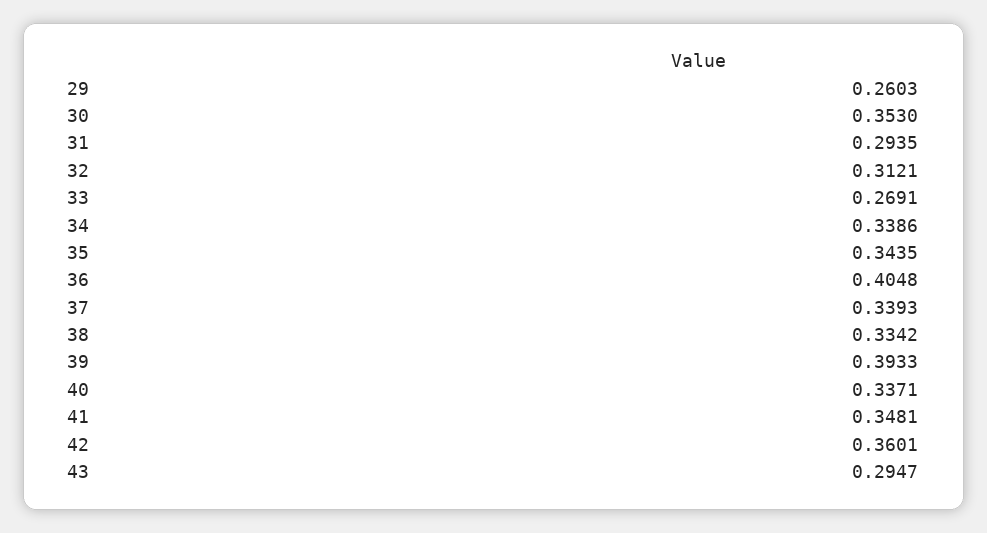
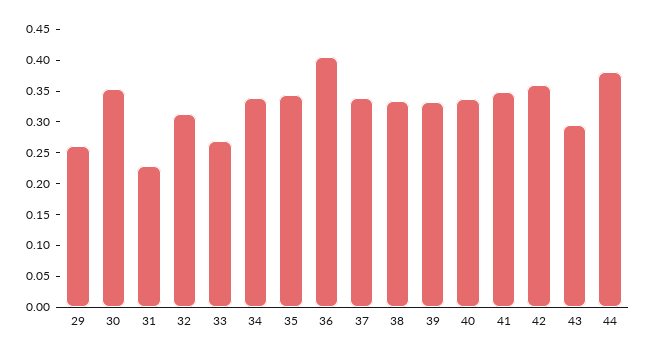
31: 0.2935 -> 0.225
39: 0.3933 -> 0.325
44: none -> 0.375

